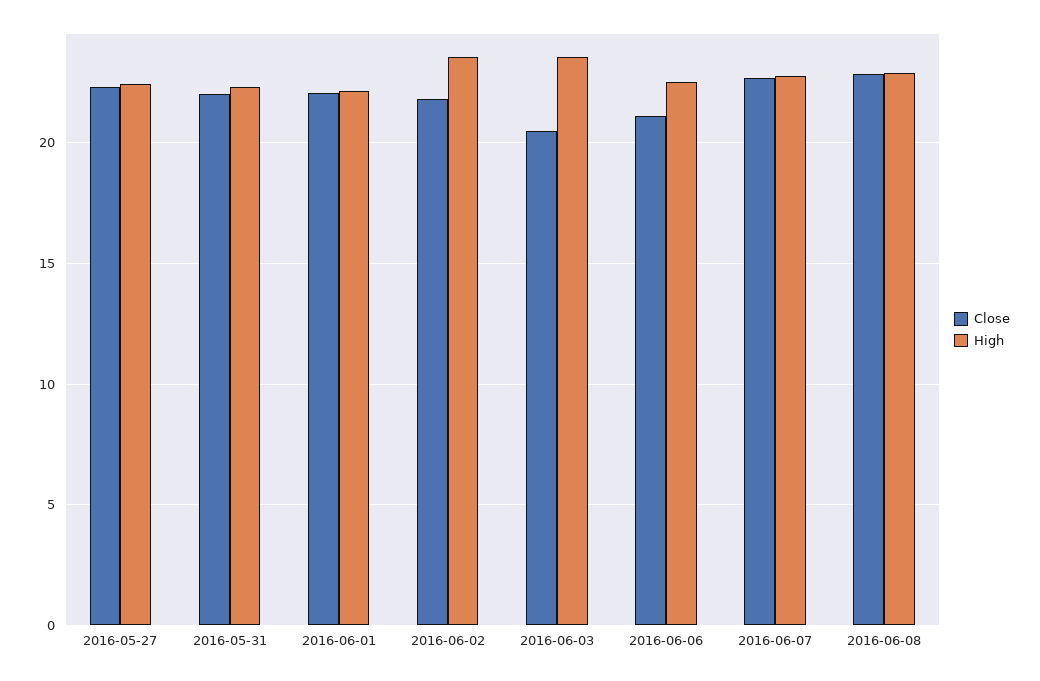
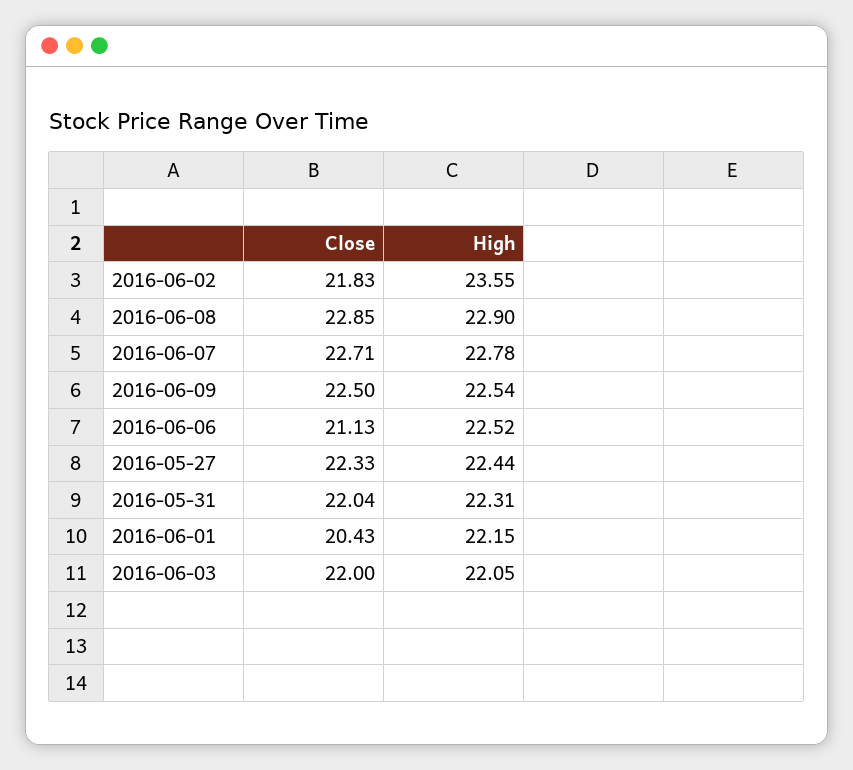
Close, 2016-06-01: 22 -> 20.43
Close, 2016-06-03: 20.5 -> 22
High, 2016-06-03: 23.5 -> 22.05
Close, 2016-06-09: none -> 22.5
High, 2016-06-09: none -> 22.54

